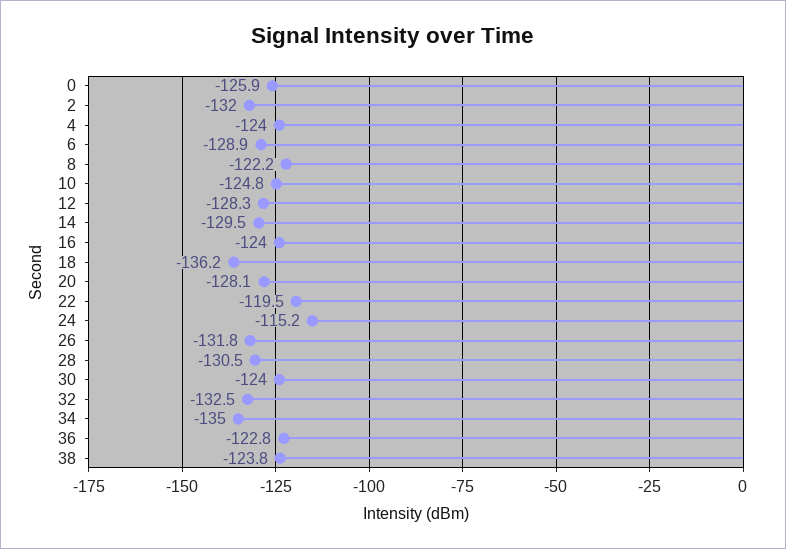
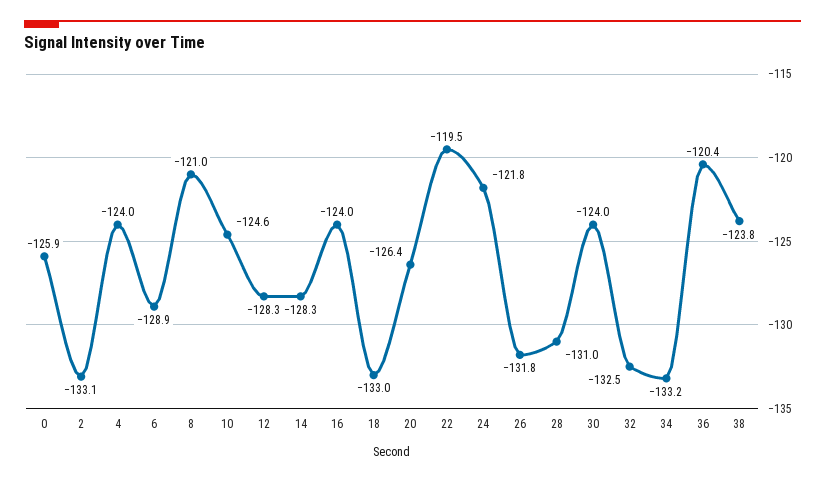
2: -132 -> -133.1
8: -122.2 -> -121
10: -124.8 -> -124.6
14: -129.5 -> -128.3
18: -136.2 -> -133
20: -128.1 -> -126.4
24: -115.2 -> -121.8
28: -130.5 -> -131
34: -135 -> -133.2
36: -122.8 -> -120.4

